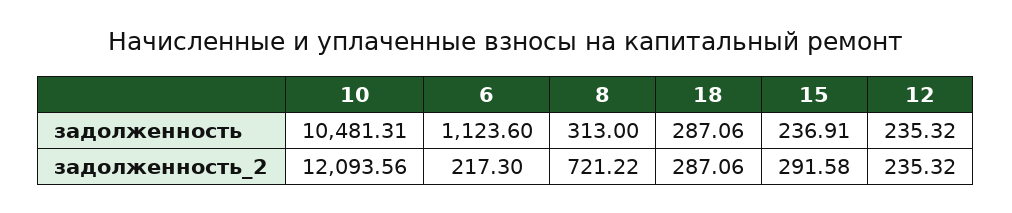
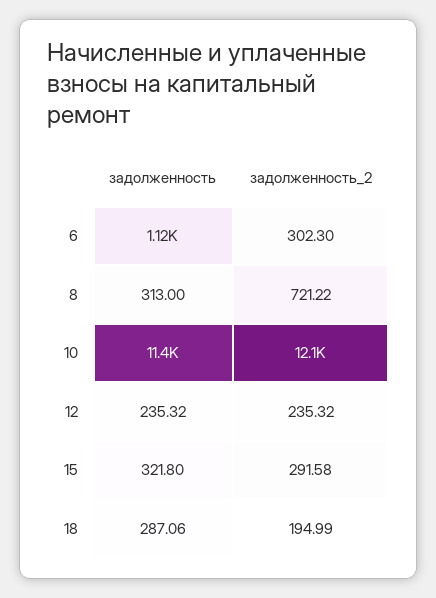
10, задолженность: 10481.31 -> 11400
15, задолженность: 236.91 -> 321.8
6, задолженность_2: 217.3 -> 302.3
18, задолженность_2: 287.06 -> 194.99

